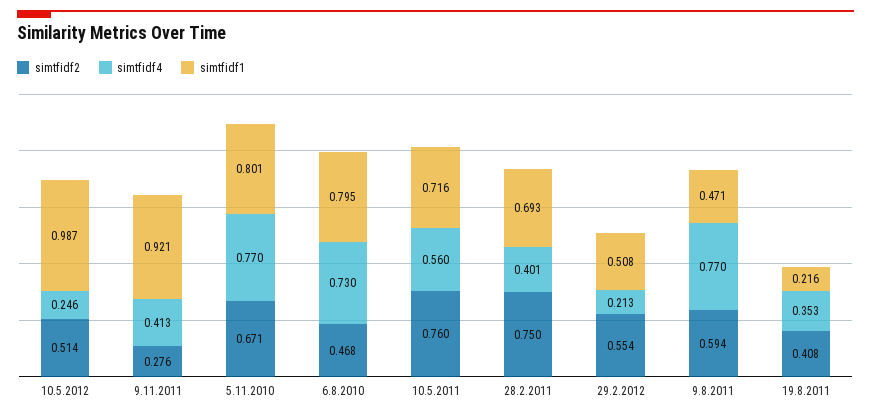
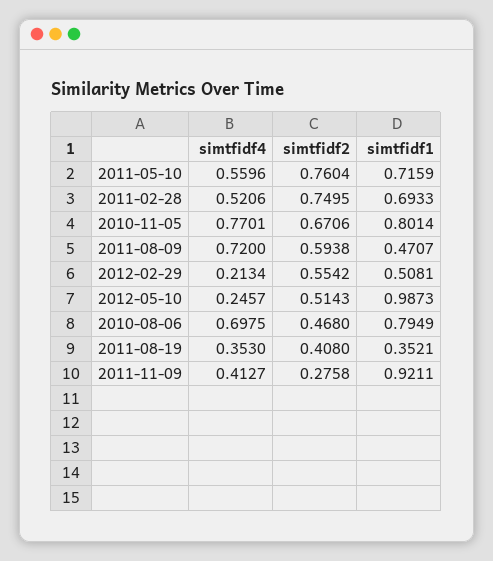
simtfidf4, 6.8.2010: 0.73 -> 0.6975
simtfidf4, 28.2.2011: 0.401 -> 0.5206
simtfidf4, 9.8.2011: 0.77 -> 0.72
simtfidf1, 19.8.2011: 0.216 -> 0.3521

